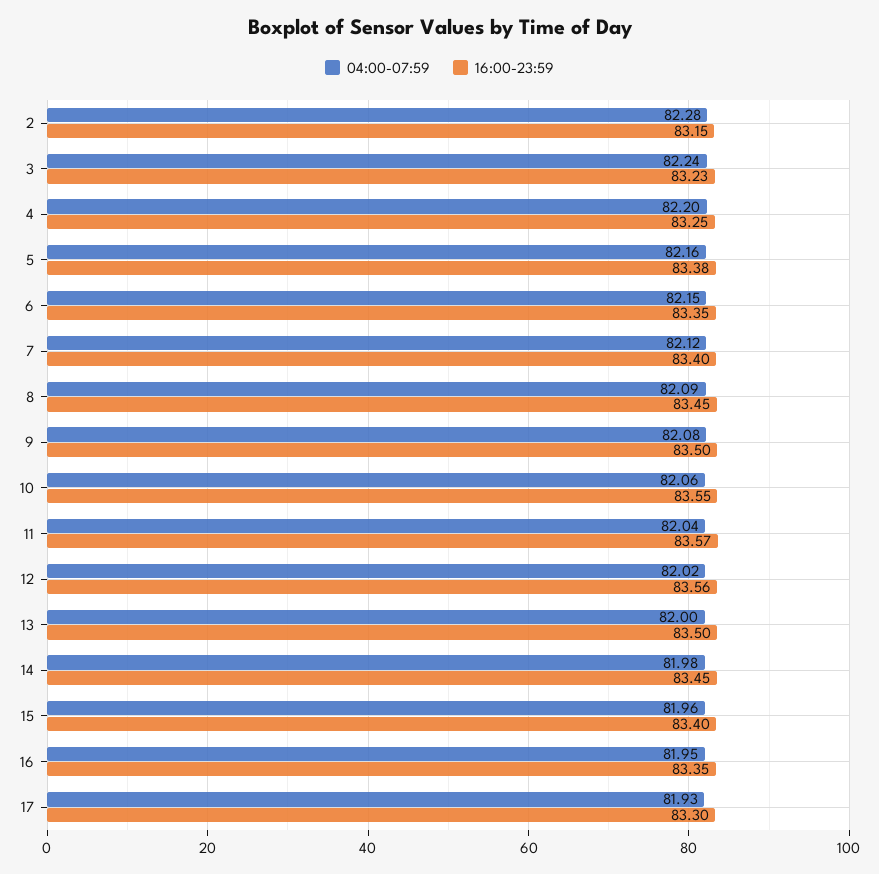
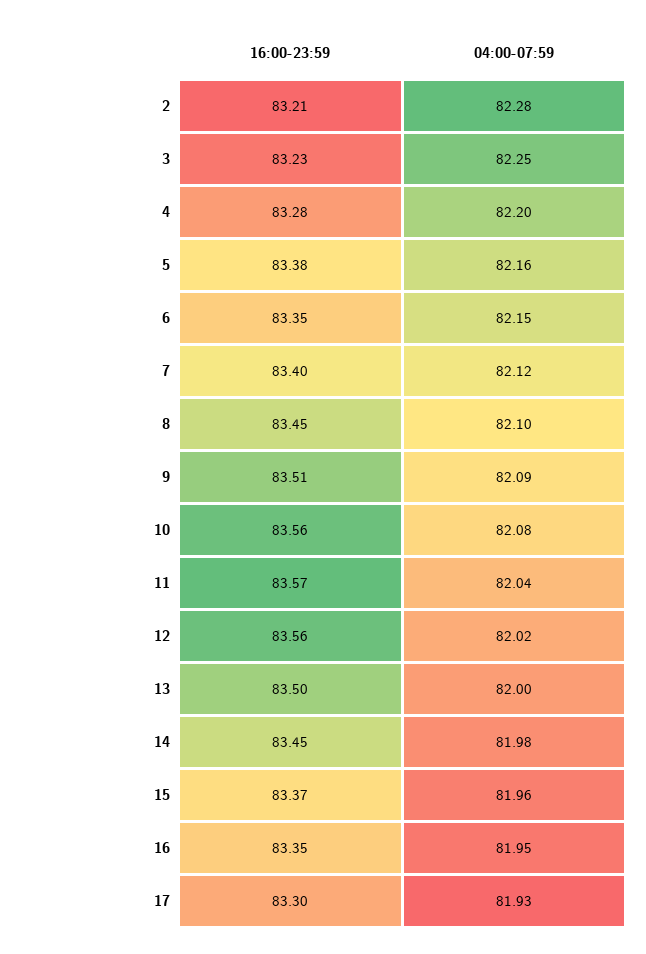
16:00-23:59, 2: 83.15 -> 83.21
04:00-07:59, 3: 82.24 -> 82.25
16:00-23:59, 4: 83.25 -> 83.28
04:00-07:59, 8: 82.09 -> 82.1
04:00-07:59, 9: 82.08 -> 82.09
16:00-23:59, 9: 83.5 -> 83.51
04:00-07:59, 10: 82.06 -> 82.08
16:00-23:59, 10: 83.55 -> 83.56
16:00-23:59, 15: 83.4 -> 83.37

